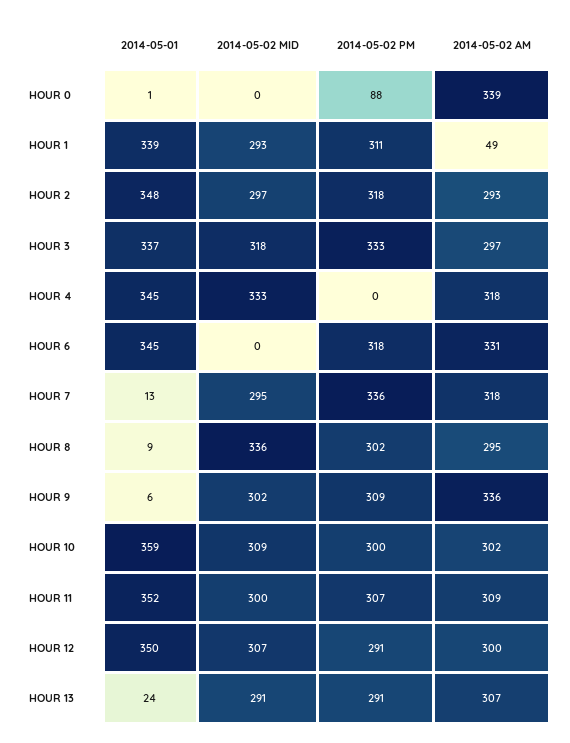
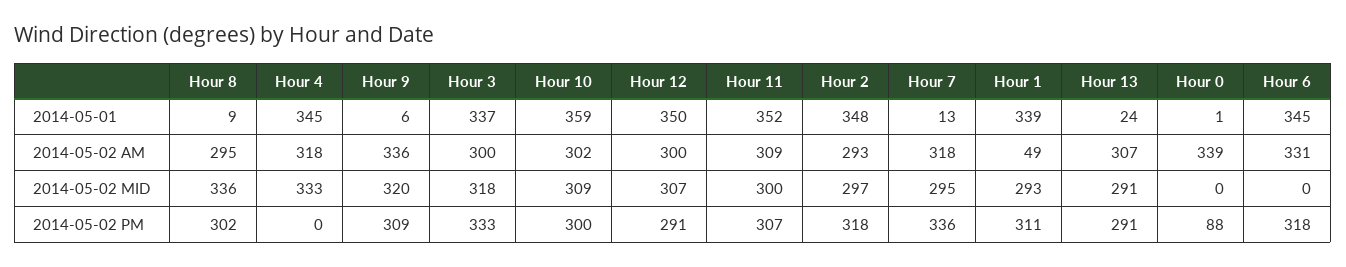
2014-05-02 AM, HOUR 3: 297 -> 300
2014-05-02 MID, HOUR 9: 302 -> 320

